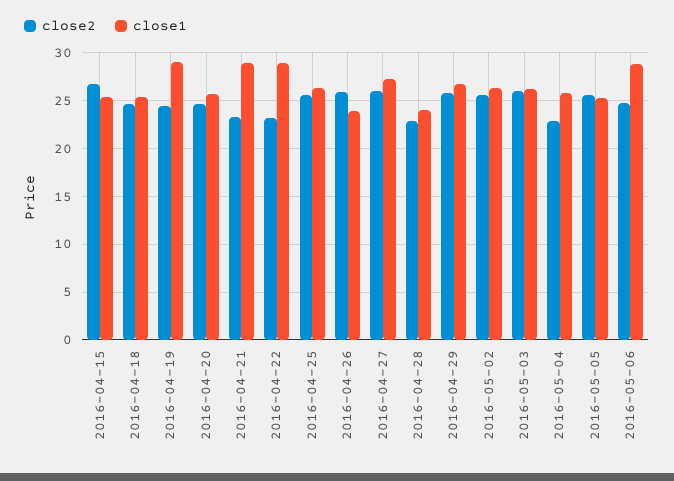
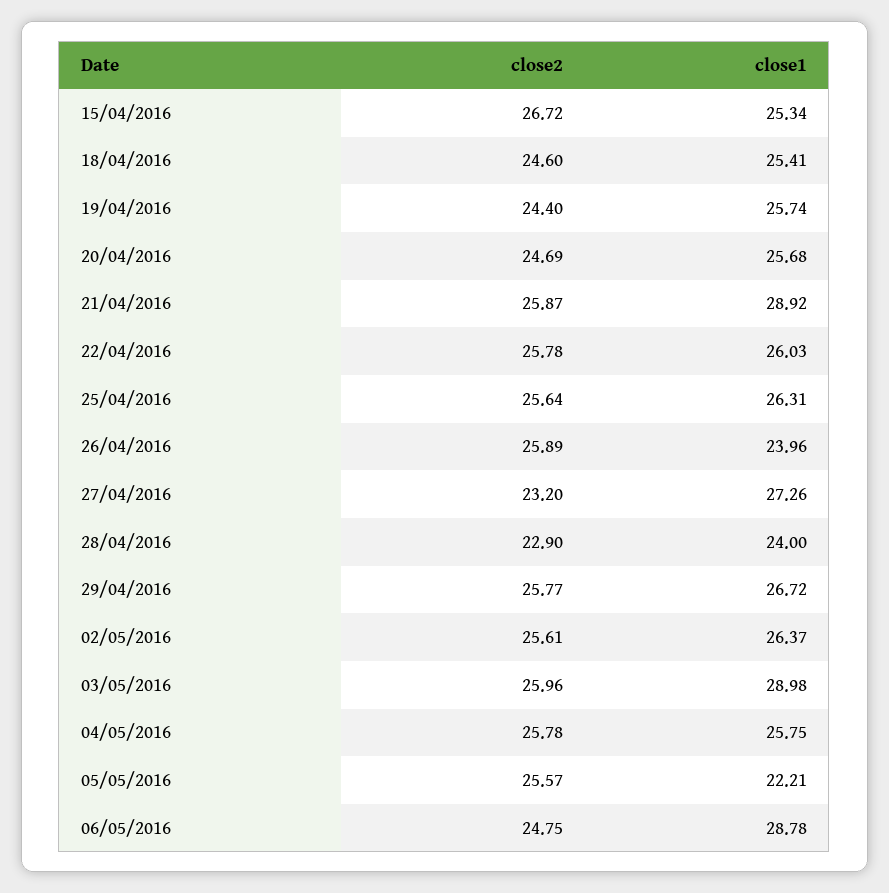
close1, 2016-04-19: 29 -> 25.74
close2, 2016-04-21: 23 -> 25.87
close2, 2016-04-22: 23 -> 25.78
close1, 2016-04-22: 29 -> 26.03
close2, 2016-04-27: 26 -> 23.2
close1, 2016-05-03: 26 -> 28.98
close2, 2016-05-04: 23 -> 25.78
close1, 2016-05-05: 25 -> 22.21

